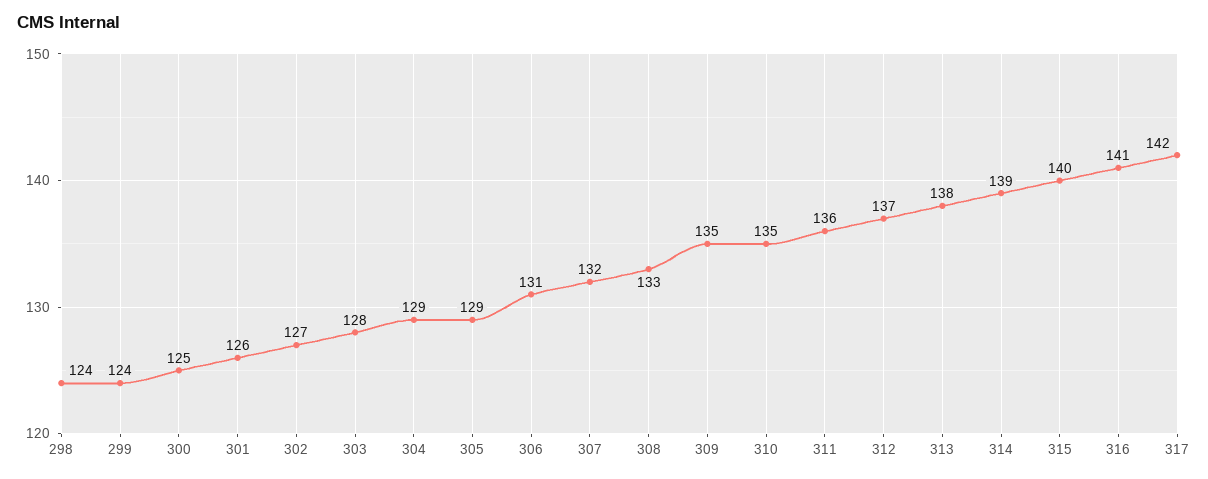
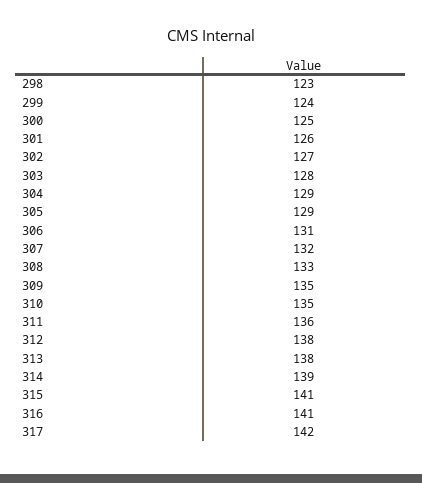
298: 124 -> 123
312: 137 -> 138
315: 140 -> 141

